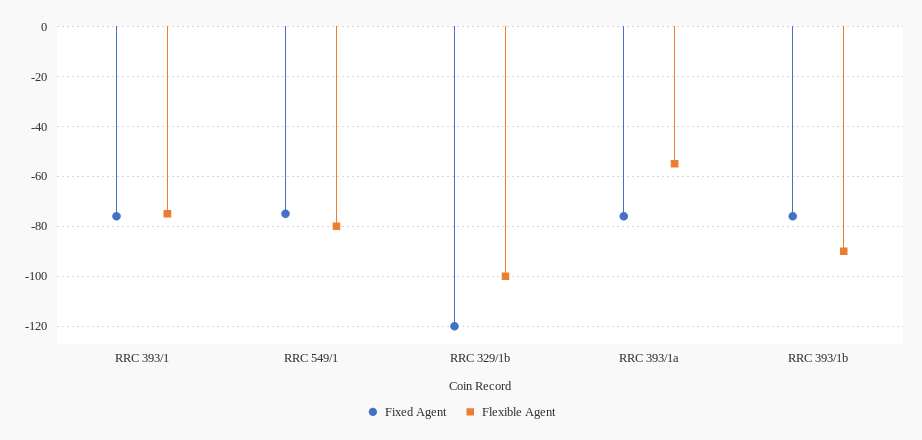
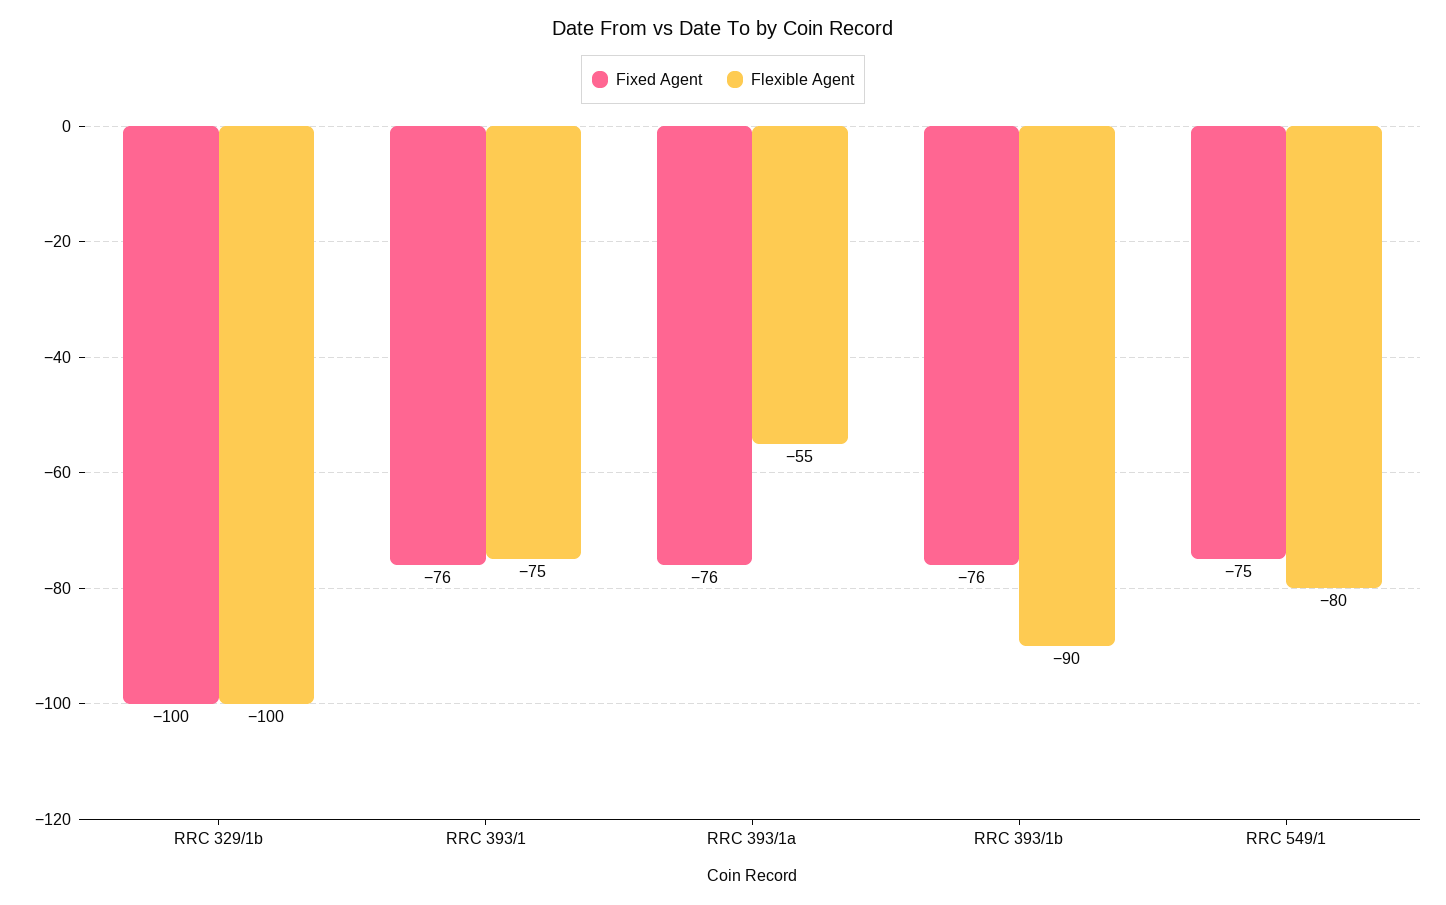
Fixed Agent, RRC 329/1b: -120 -> -100

